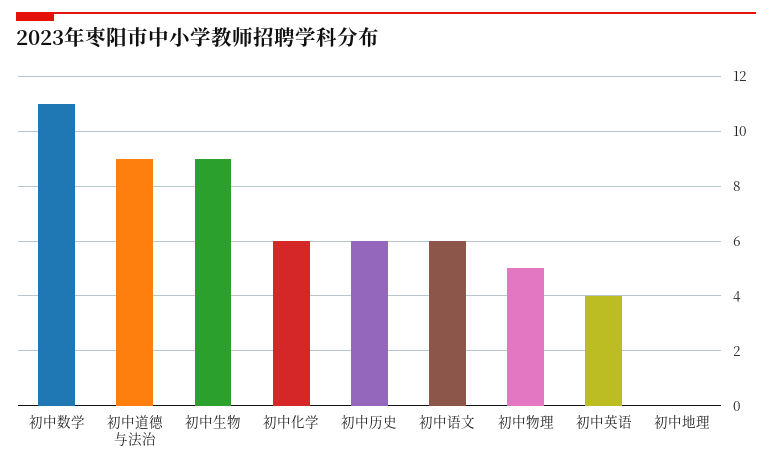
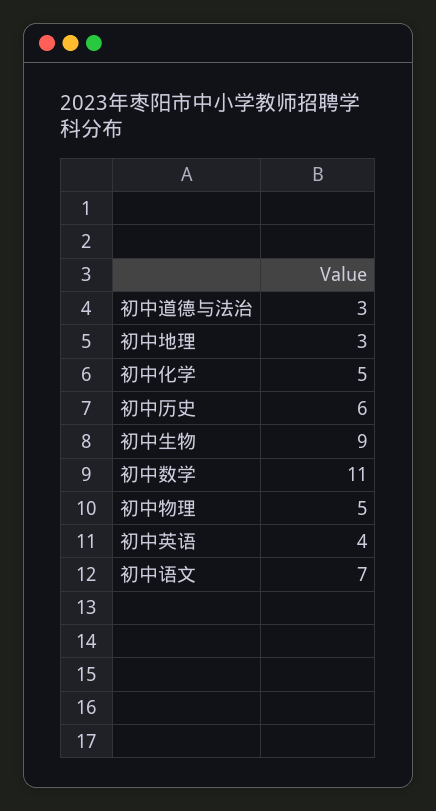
初中道德与法治: 9 -> 3
初中化学: 6 -> 5
初中语文: 6 -> 7
初中地理: 0 -> 3

